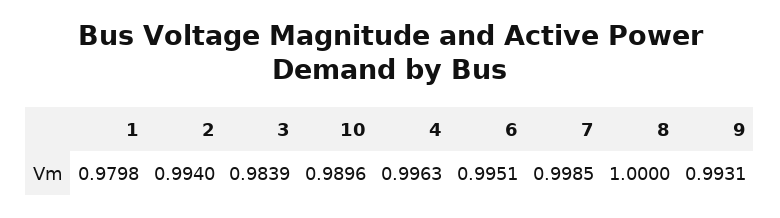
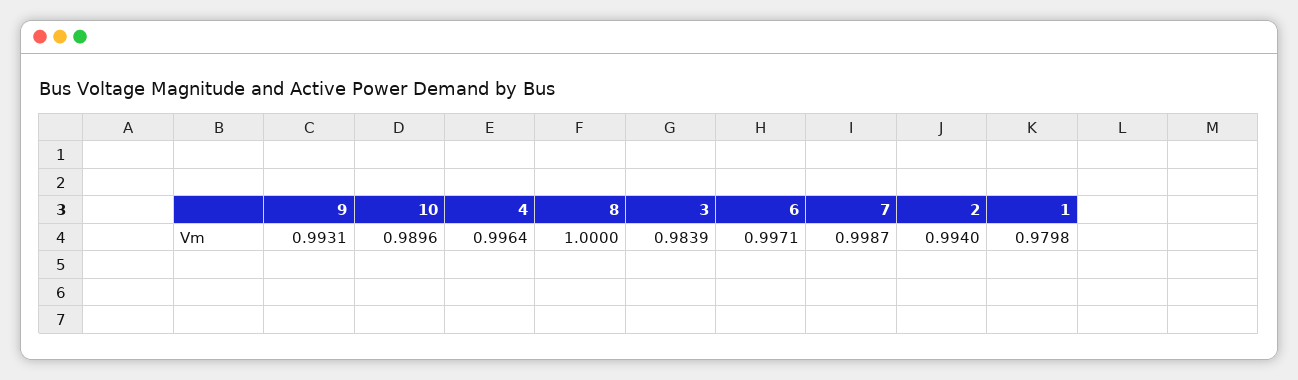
4: 0.9963 -> 0.9964
6: 0.9951 -> 0.9971
7: 0.9985 -> 0.9987

